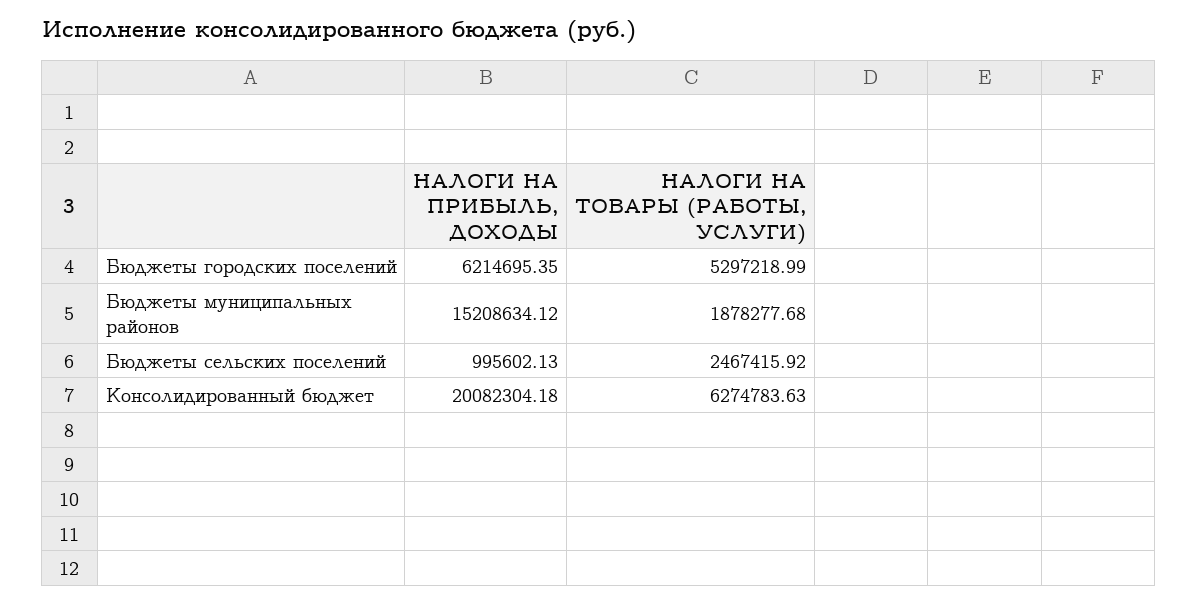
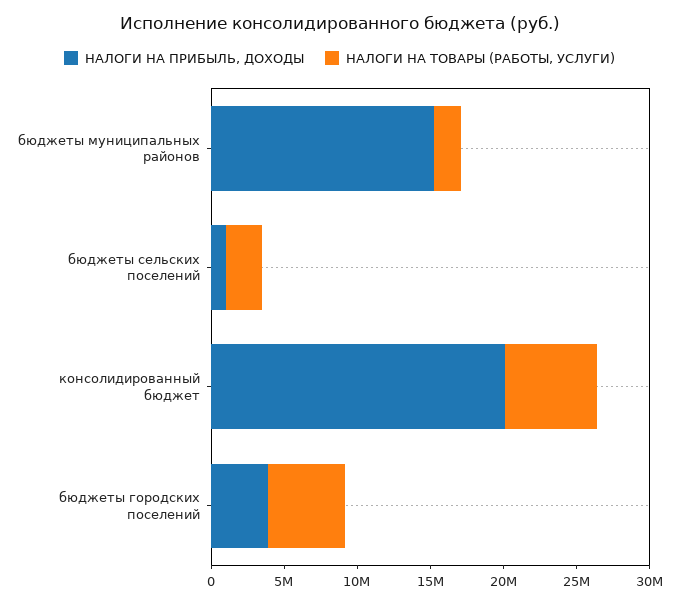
НАЛОГИ НА ПРИБЫЛЬ, ДОХОДЫ, Бюджеты городских поселений: 6214695.35 -> 4000000

